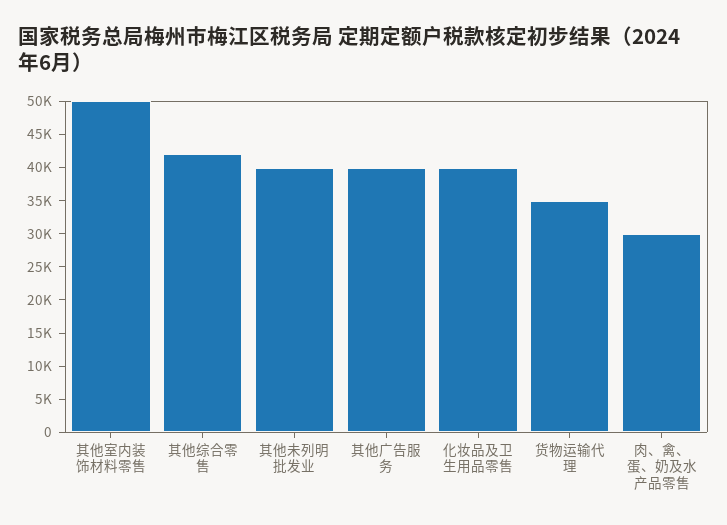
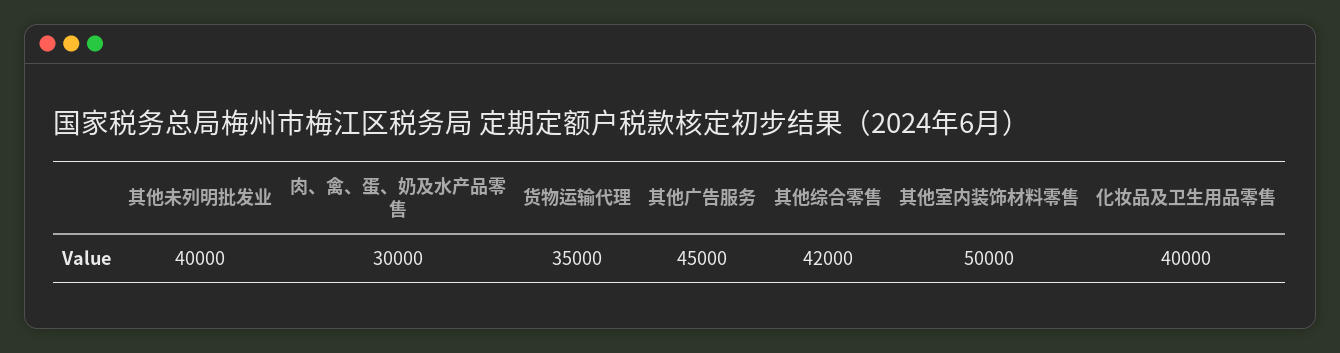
其他广告服务: 40000 -> 45000

